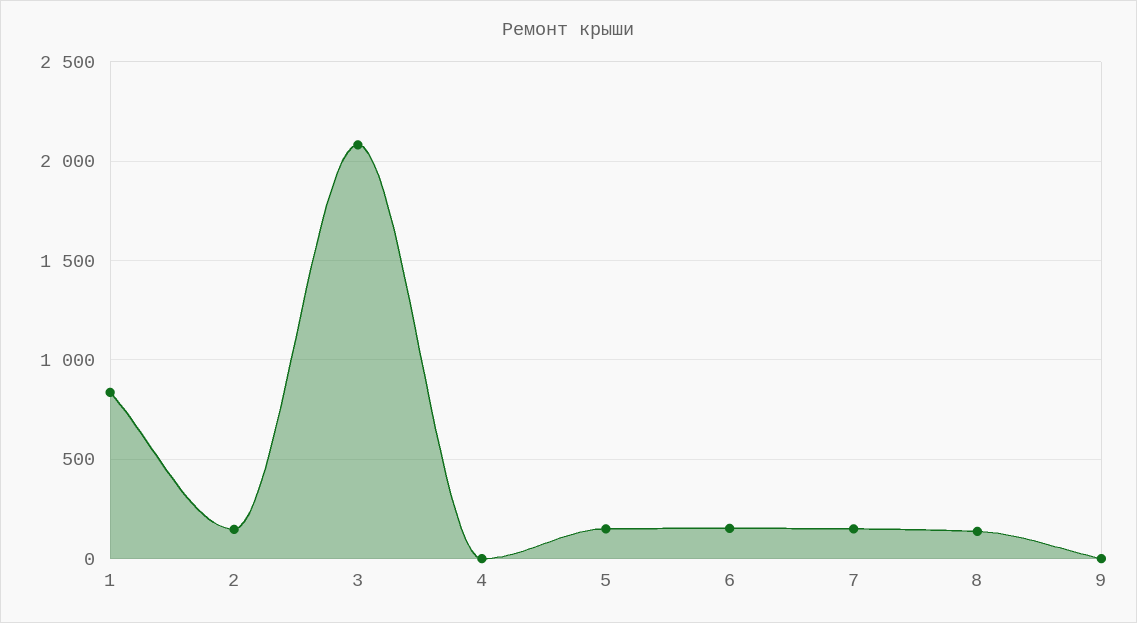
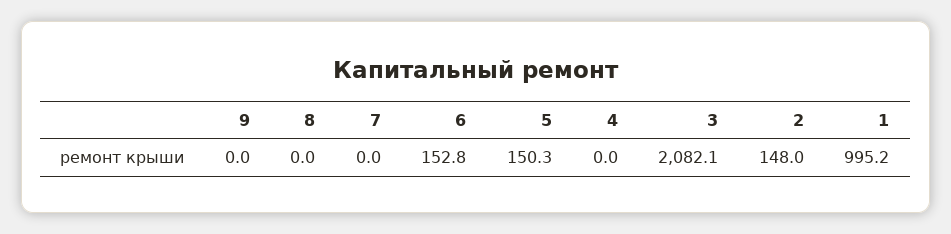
1: 850 -> 995.2
7: 150 -> 0
8: 150 -> 0

